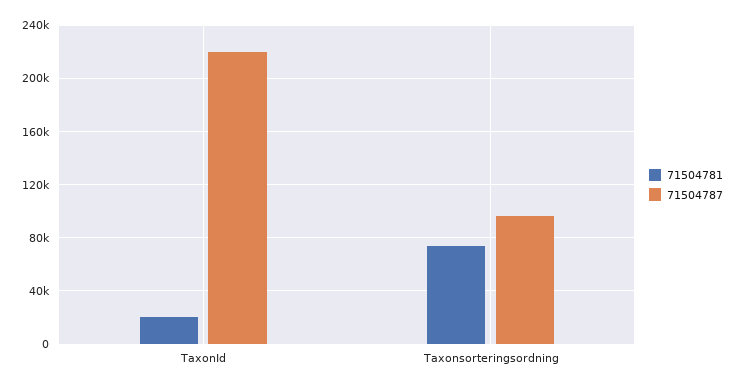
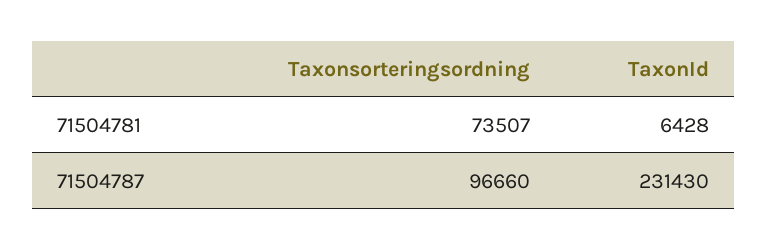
71504781, TaxonId: 20000 -> 6428
71504787, TaxonId: 220000 -> 231430

